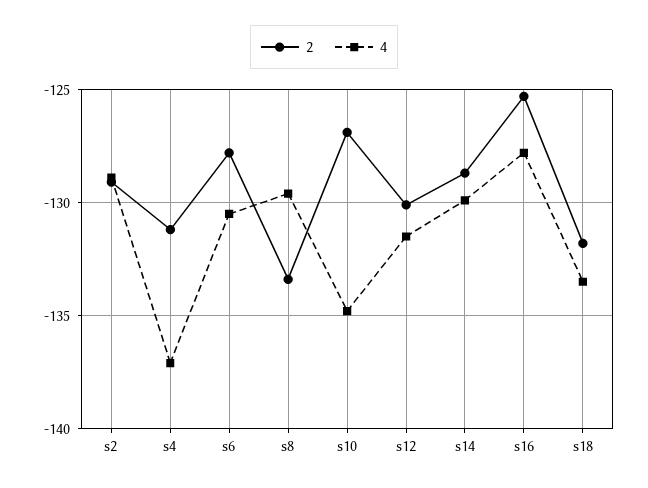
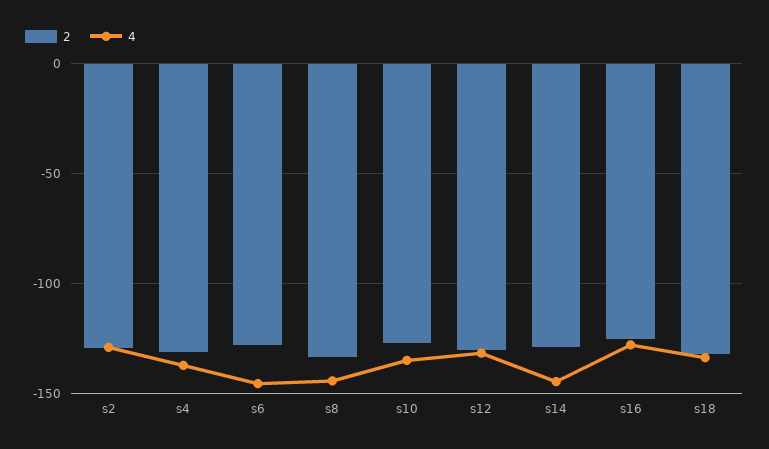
4, s6: -130.5 -> -145
4, s8: -129.5 -> -145
4, s14: -130 -> -145

